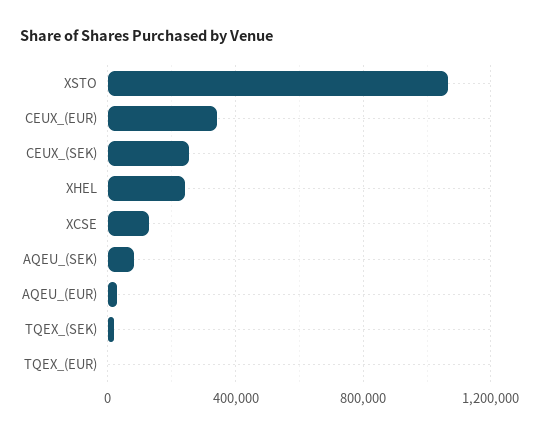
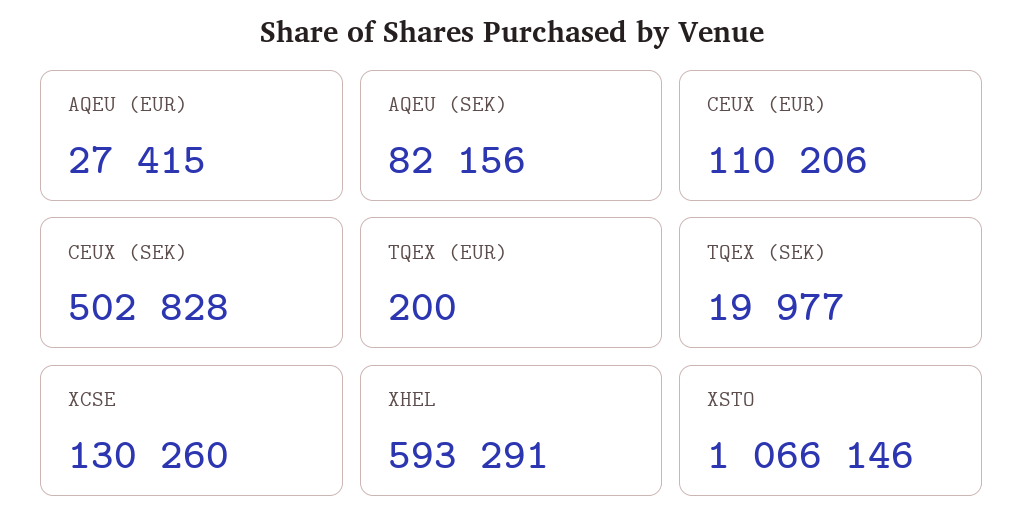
CEUX_(EUR): 350000 -> 110206
CEUX_(SEK): 250000 -> 502828
XHEL: 250000 -> 593291

